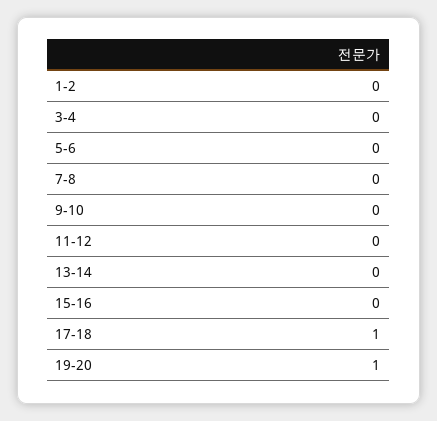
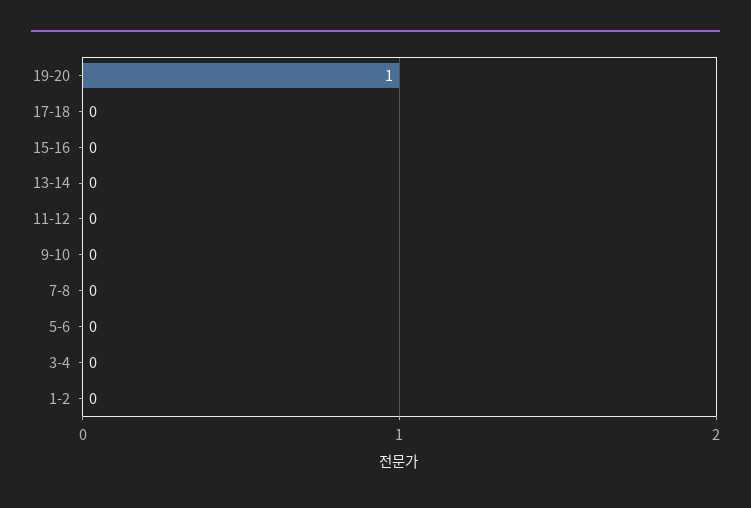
17-18: 1 -> 0

